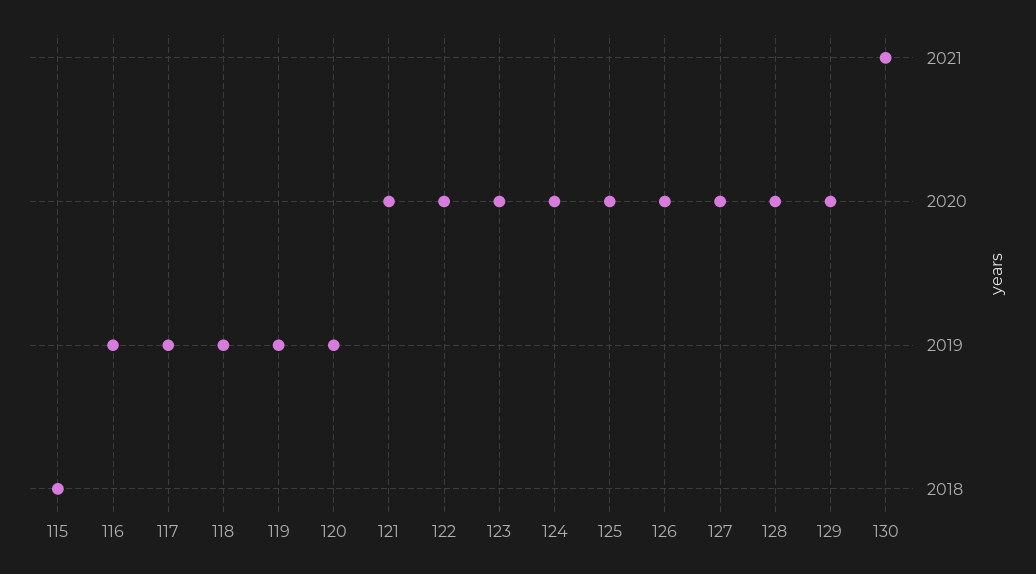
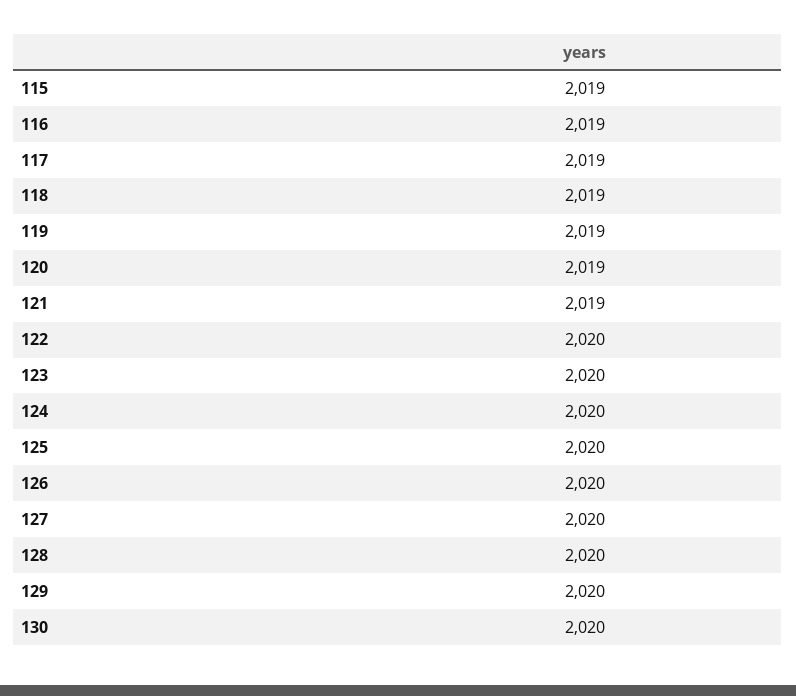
115: 2018 -> 2019
121: 2020 -> 2019
130: 2021 -> 2020

